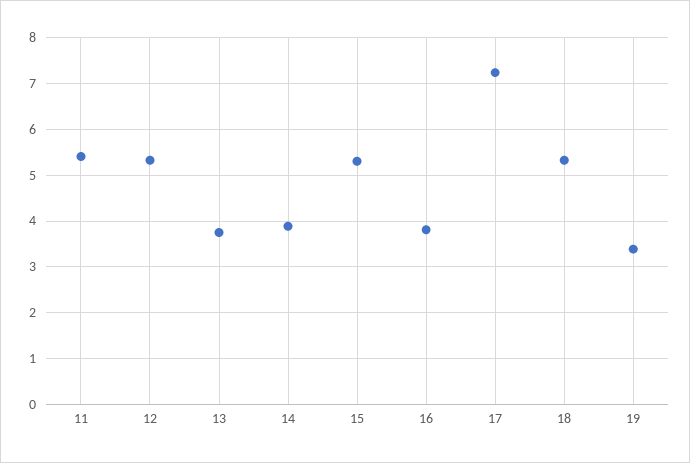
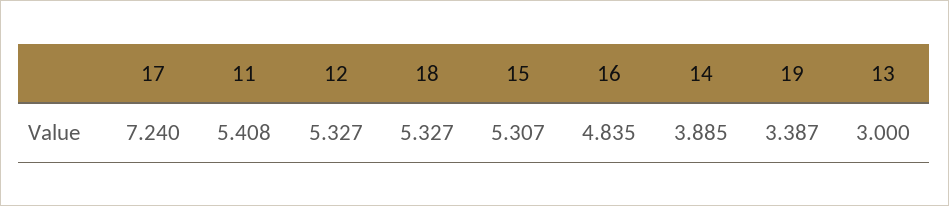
13: 3.8 -> 3
16: 3.8 -> 4.835

